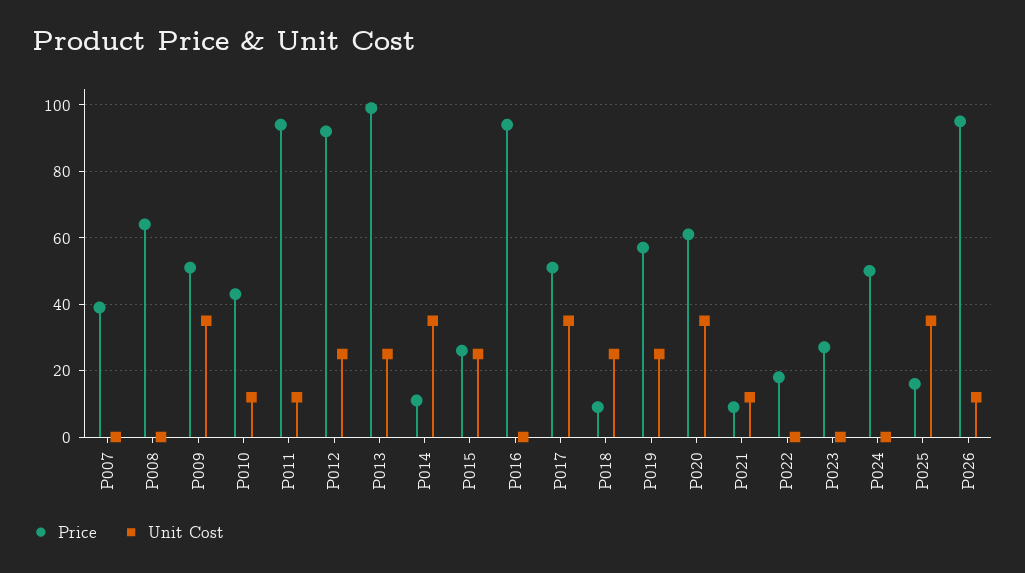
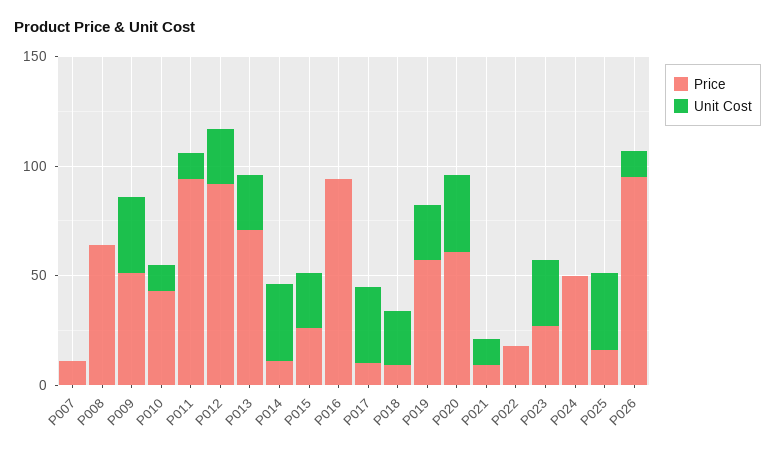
Price, P007: 40 -> 10
Price, P013: 100 -> 70
Price, P017: 50 -> 10
Unit Cost, P023: 0 -> 30

